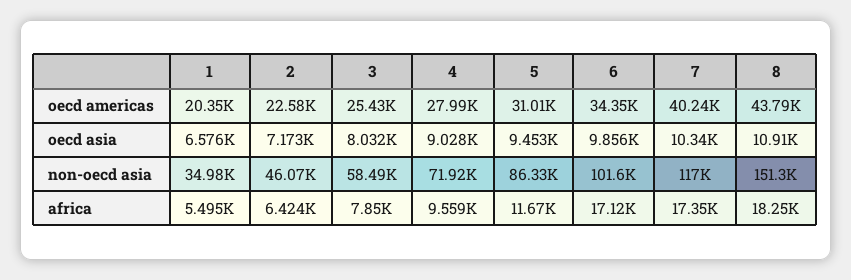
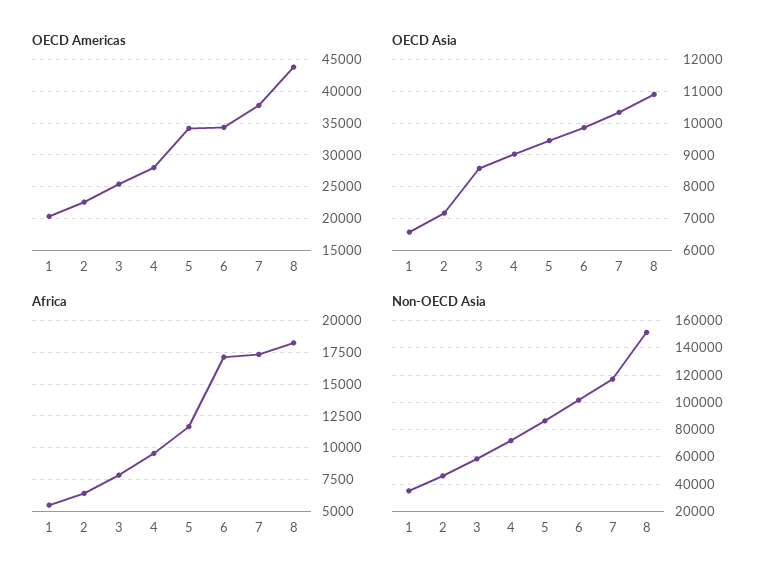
oecd americas, 5: 31010 -> 34000
oecd americas, 7: 40240 -> 38000
oecd asia, 3: 8032 -> 8600

